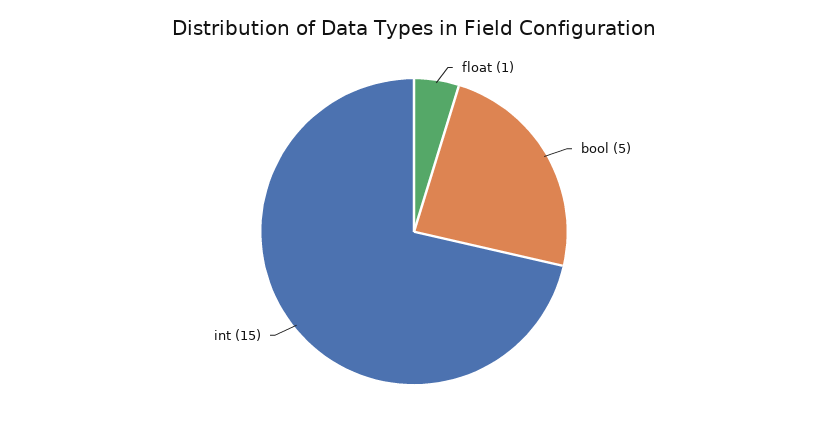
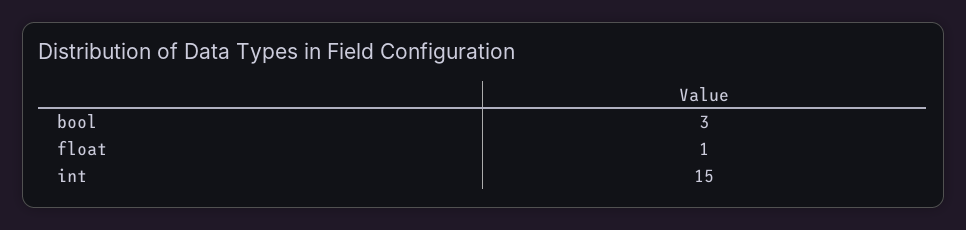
bool: 5 -> 3

